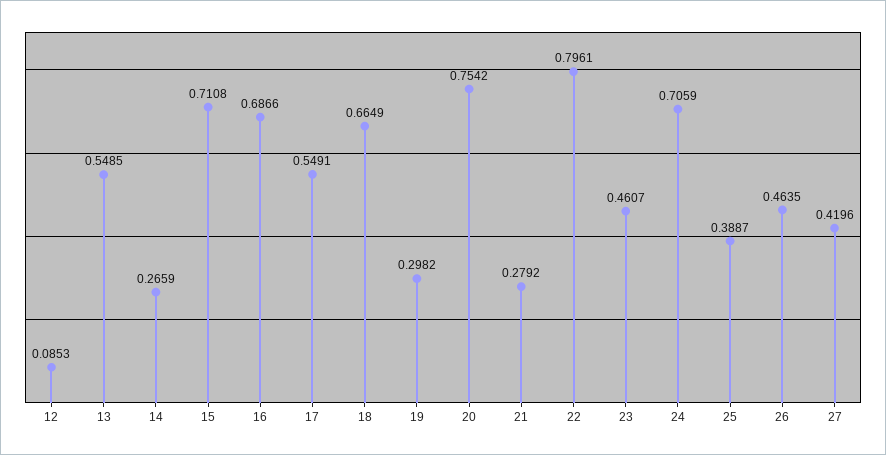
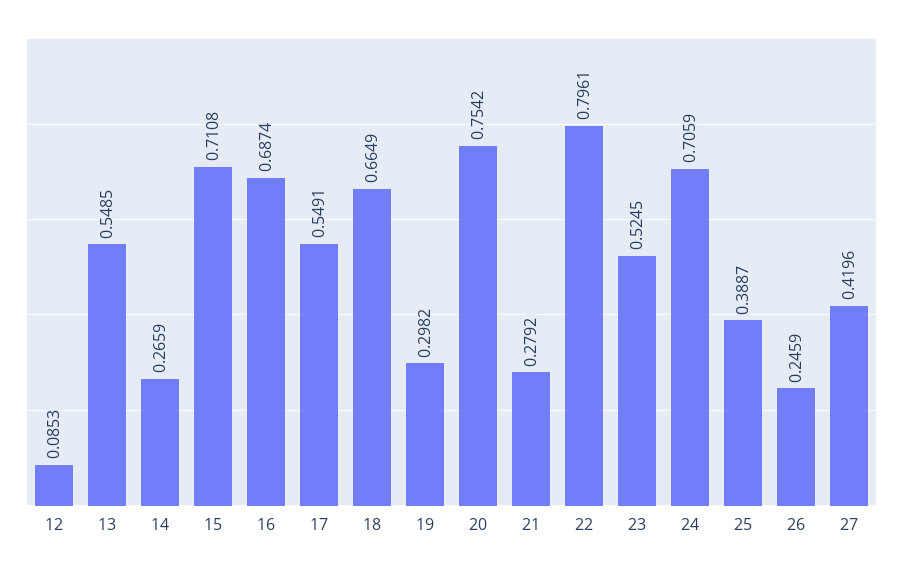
16: 0.6866 -> 0.6874
23: 0.4607 -> 0.5245
26: 0.4635 -> 0.2459

